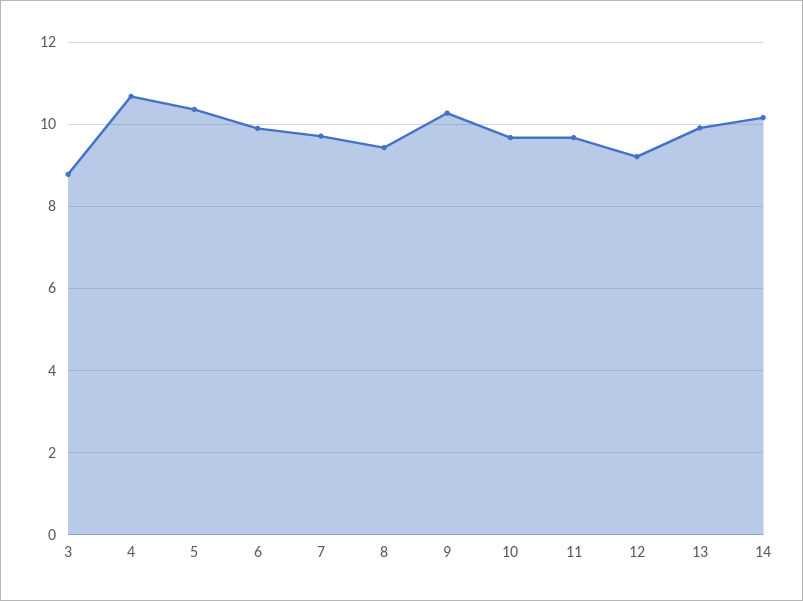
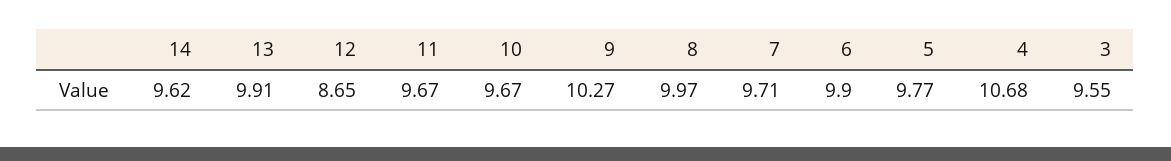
3: 8.8 -> 9.55
5: 10.4 -> 9.77
8: 9.4 -> 9.97
12: 9.2 -> 8.65
14: 10.2 -> 9.62

